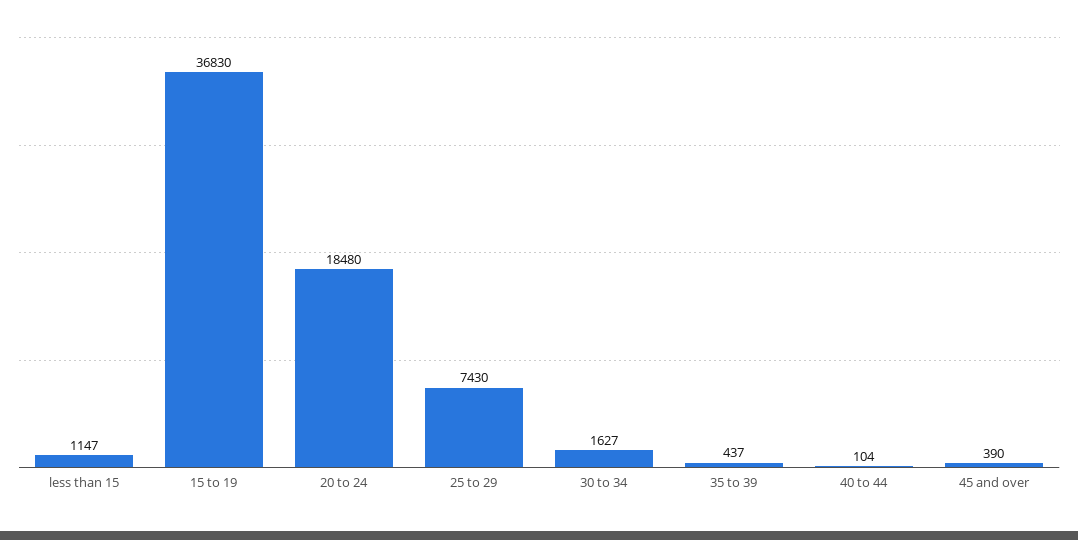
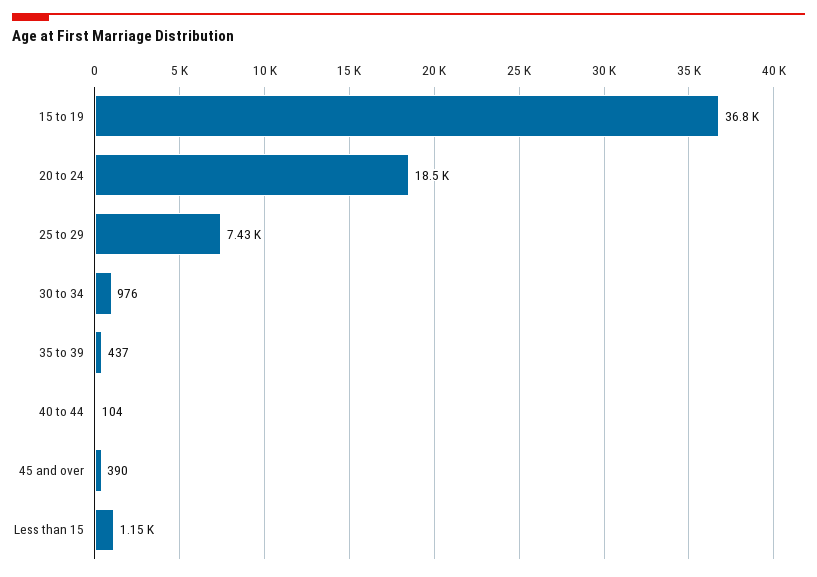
30 to 34: 1627 -> 976

